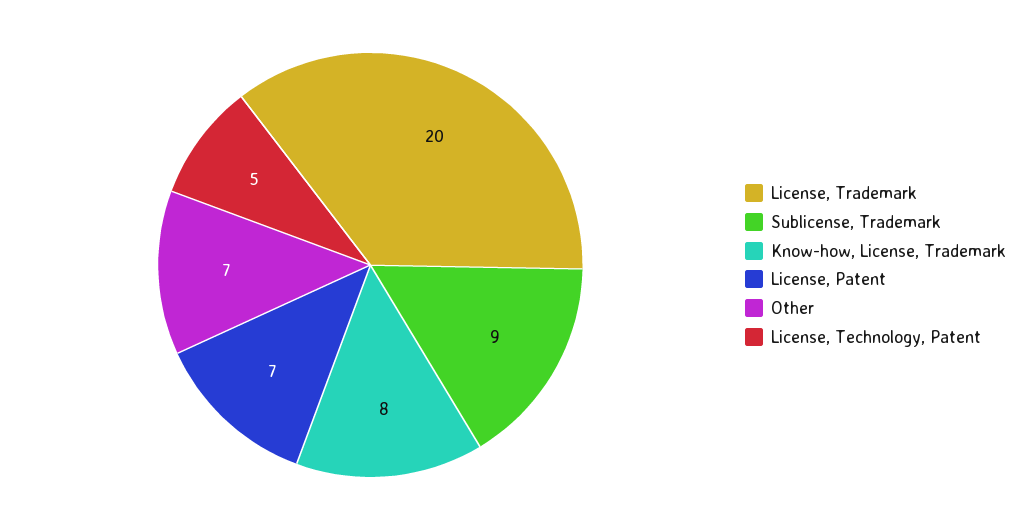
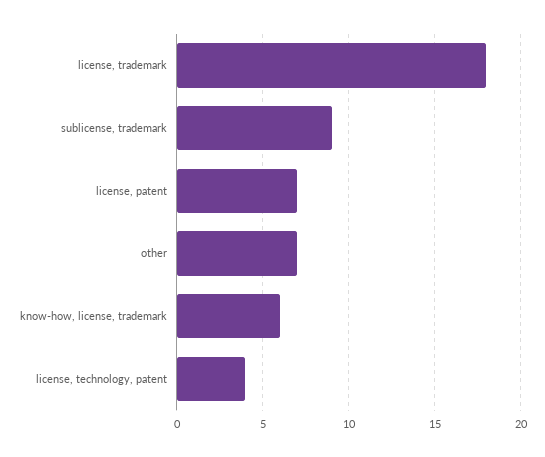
License, Trademark: 20 -> 18
Know-how, License, Trademark: 8 -> 6
License, Technology, Patent: 5 -> 4

